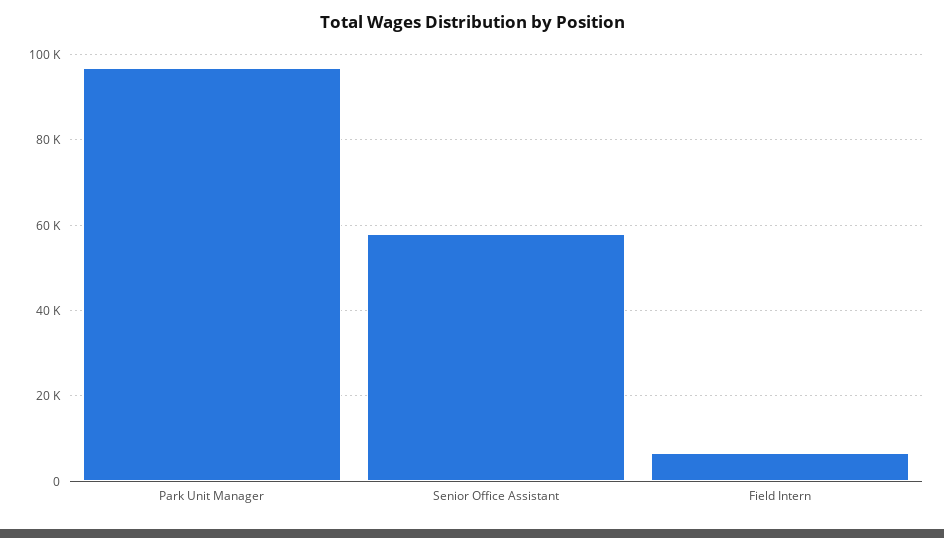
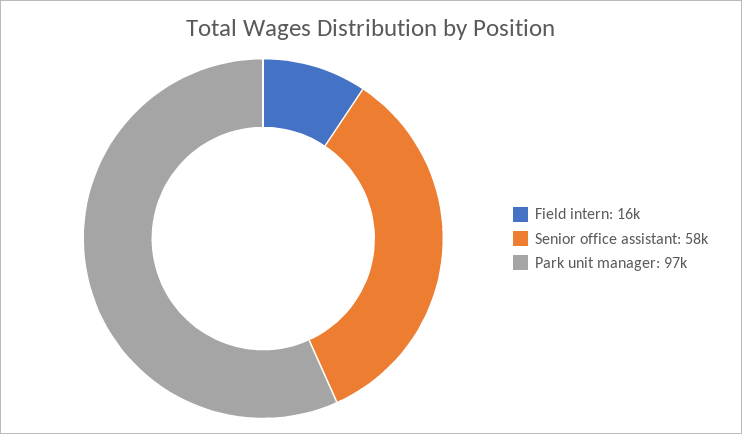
Field Intern: 6000 -> 16000

